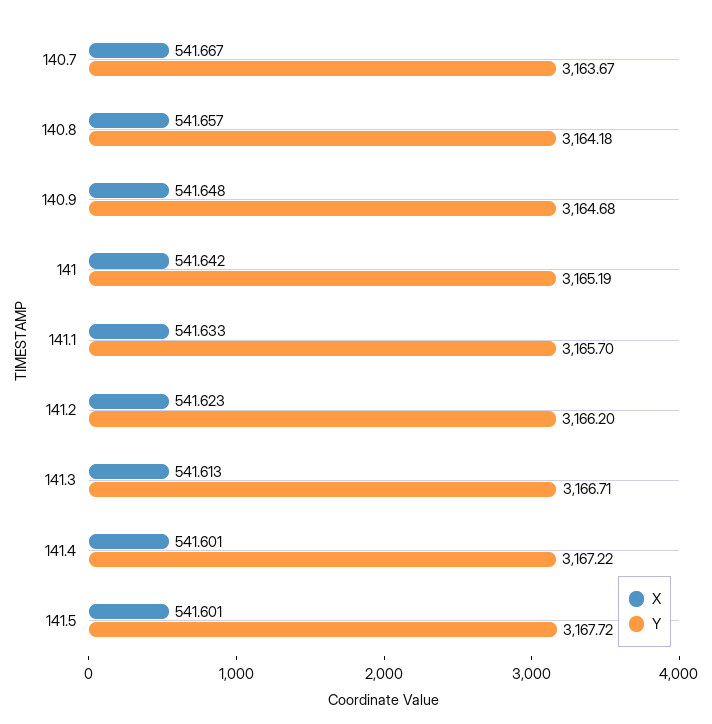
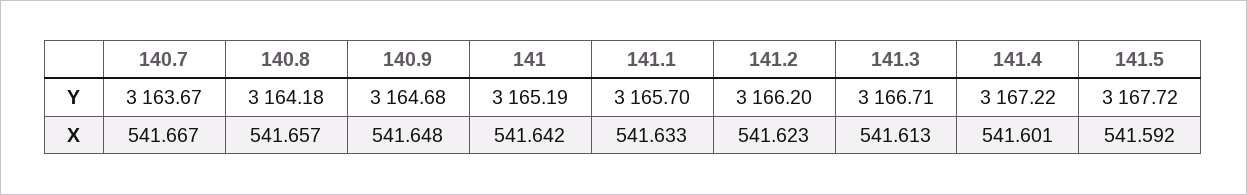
X, 141.5: 541.601 -> 541.592

